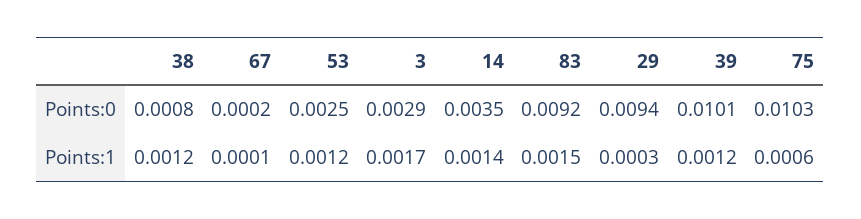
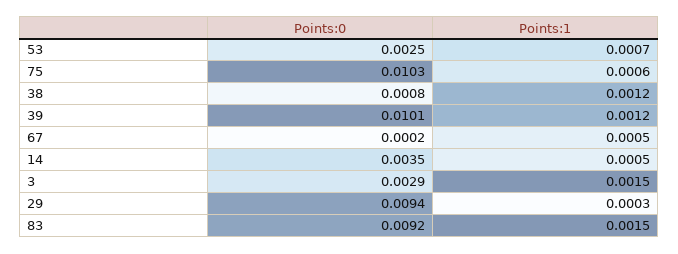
67, Points:1: 0.0001 -> 0.0005
53, Points:1: 0.0012 -> 0.0007
3, Points:1: 0.0017 -> 0.0015
14, Points:1: 0.0014 -> 0.0005

